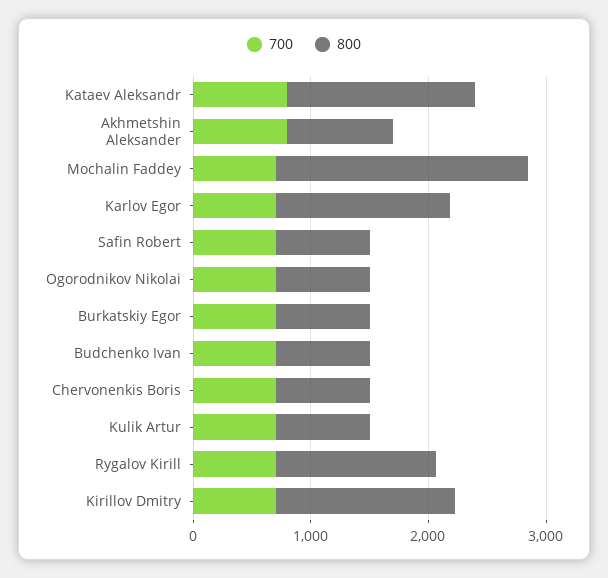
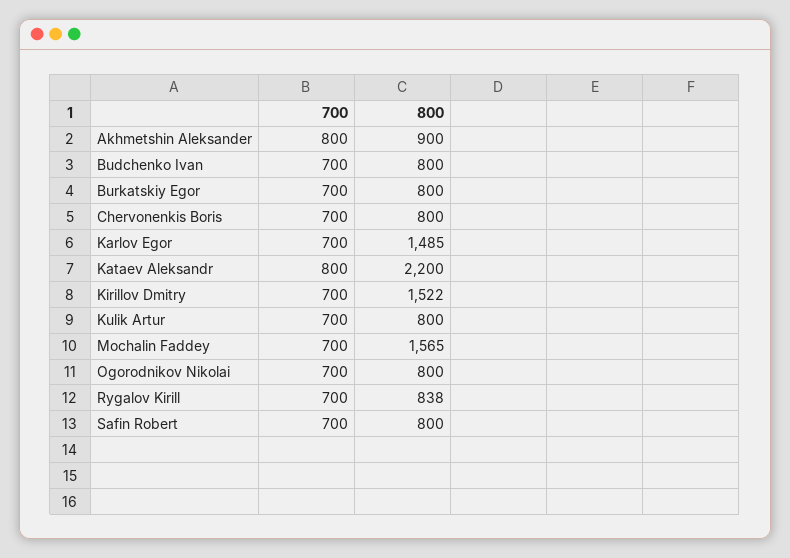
800, Kataev Aleksandr: 1600 -> 2200
800, Mochalin Faddey: 2200 -> 1565
800, Rygalov Kirill: 1400 -> 838

